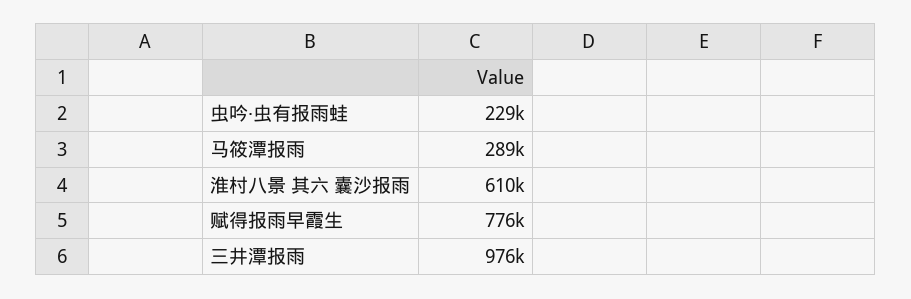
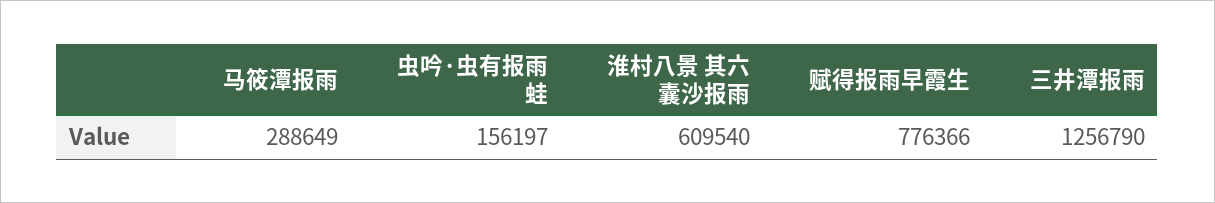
虫吟·虫有报雨蛙: 229000 -> 156197
三井潭报雨: 976000 -> 1256790

